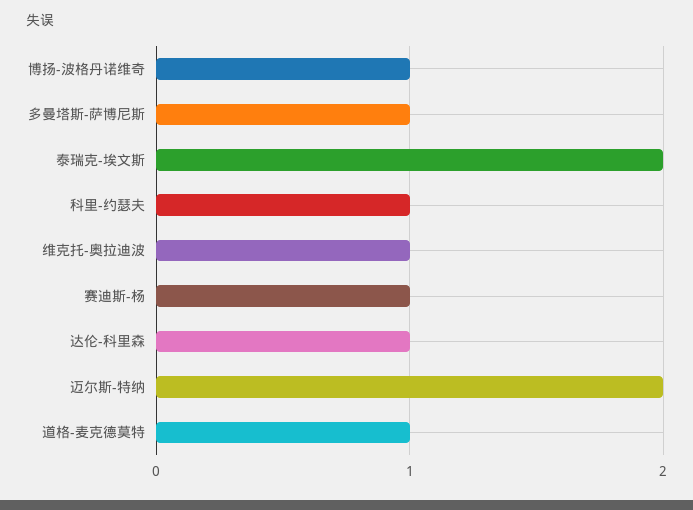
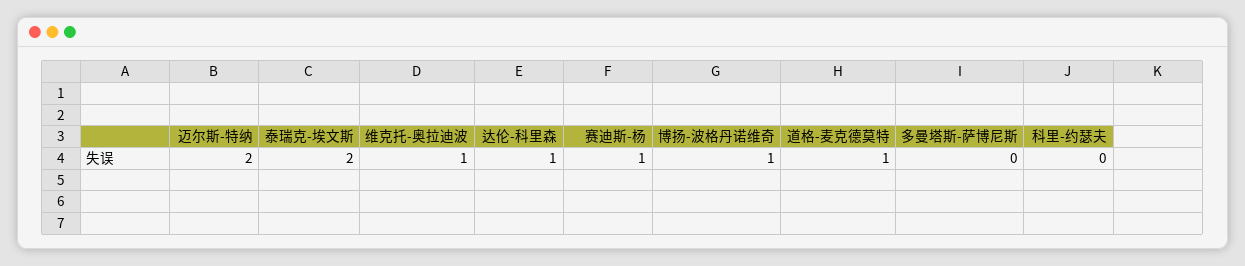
多曼塔斯-萨博尼斯: 1 -> 0
科里-约瑟夫: 1 -> 0

